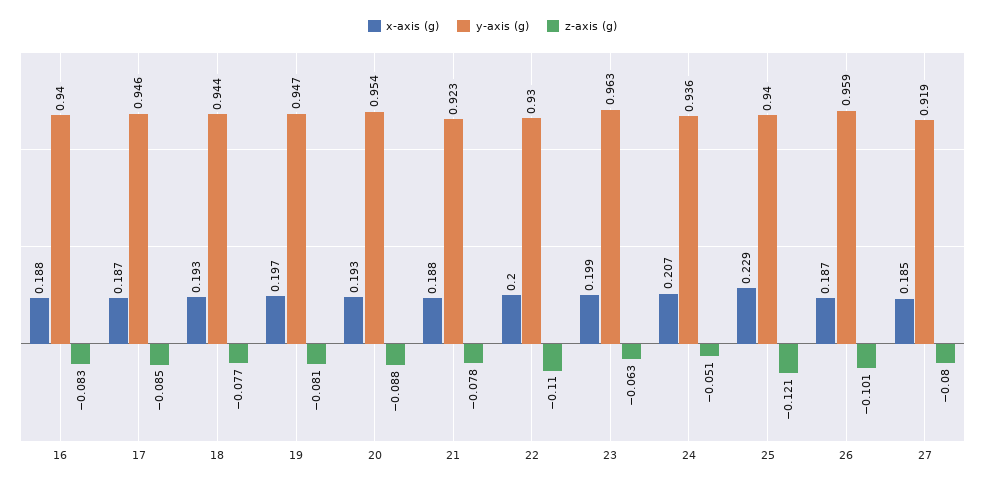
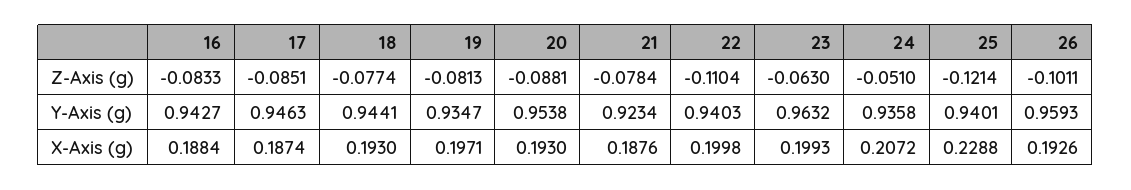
y-axis (g), 16: 0.94 -> 0.9427
y-axis (g), 19: 0.947 -> 0.9347
y-axis (g), 22: 0.93 -> 0.9403
x-axis (g), 26: 0.187 -> 0.1926
x-axis (g), 27: 0.185 -> none
y-axis (g), 27: 0.919 -> none
z-axis (g), 27: -0.08 -> none

